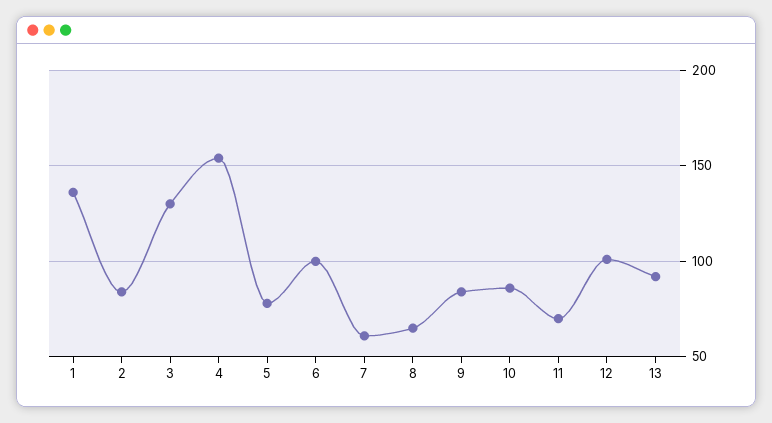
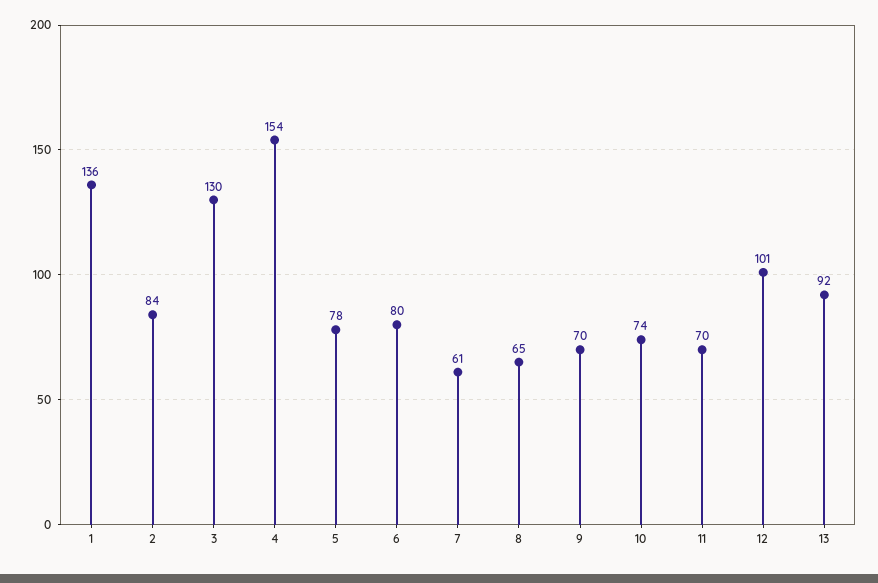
6: 100 -> 80
9: 85 -> 70
10: 85 -> 74

